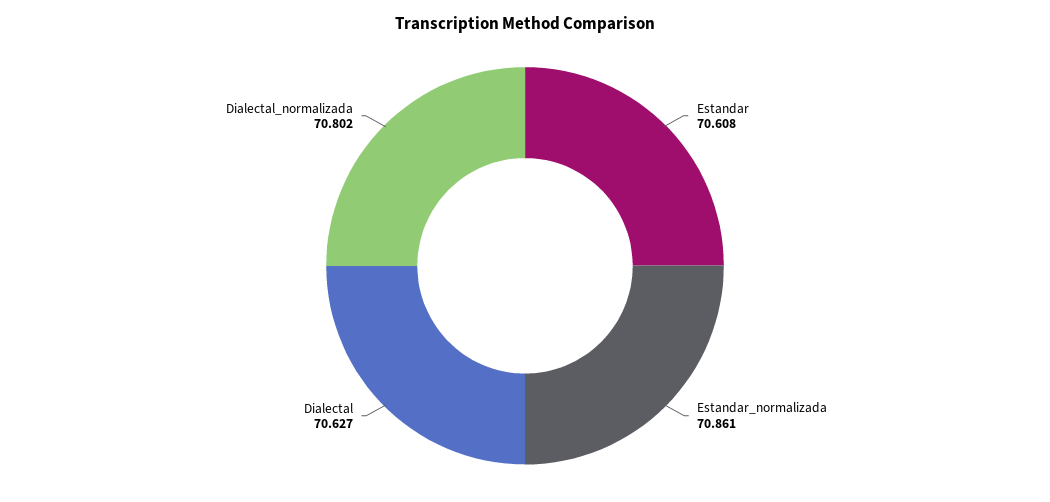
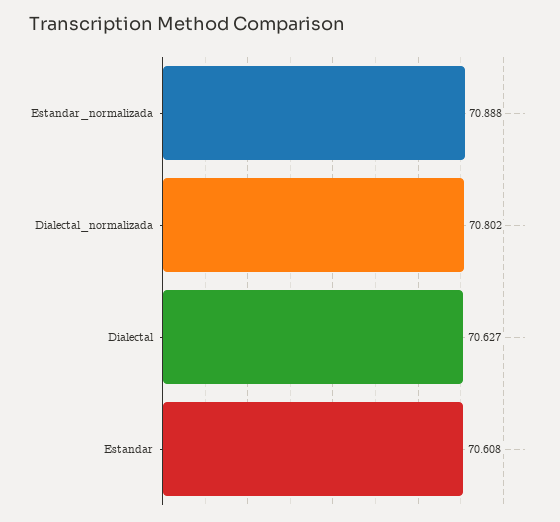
Estandar_normalizada: 70.861 -> 70.888

